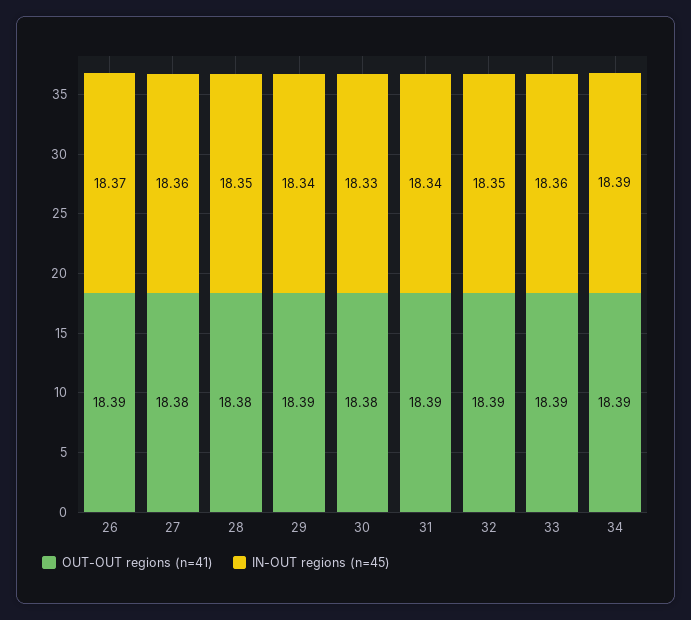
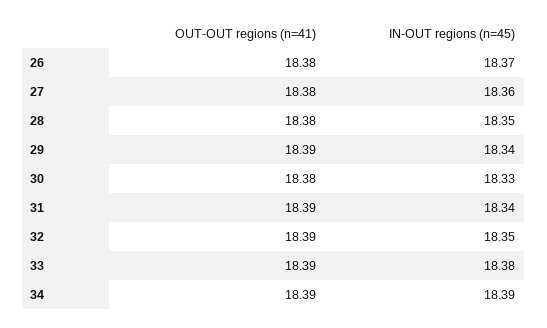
OUT-OUT regions (n=41), 26: 18.39 -> 18.38
IN-OUT regions (n=45), 33: 18.36 -> 18.38

